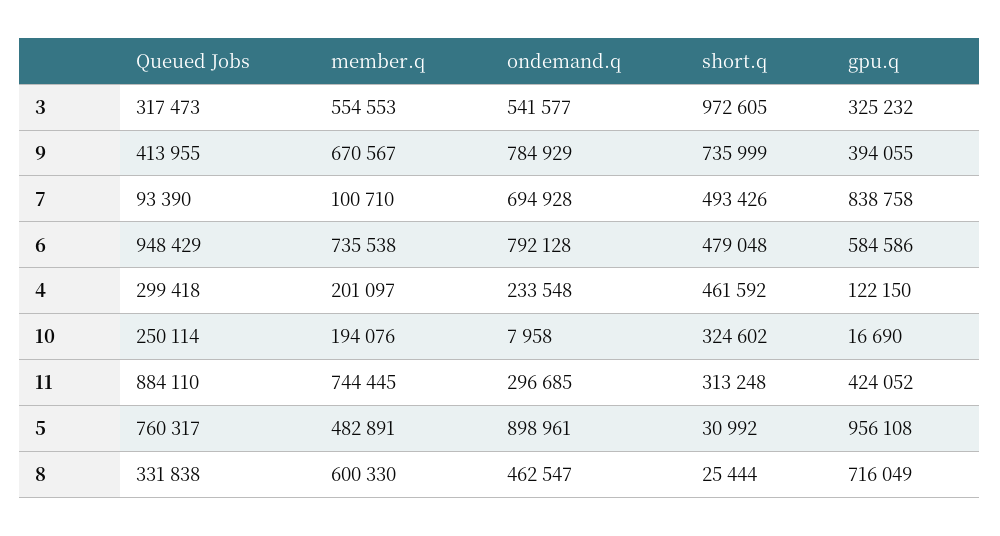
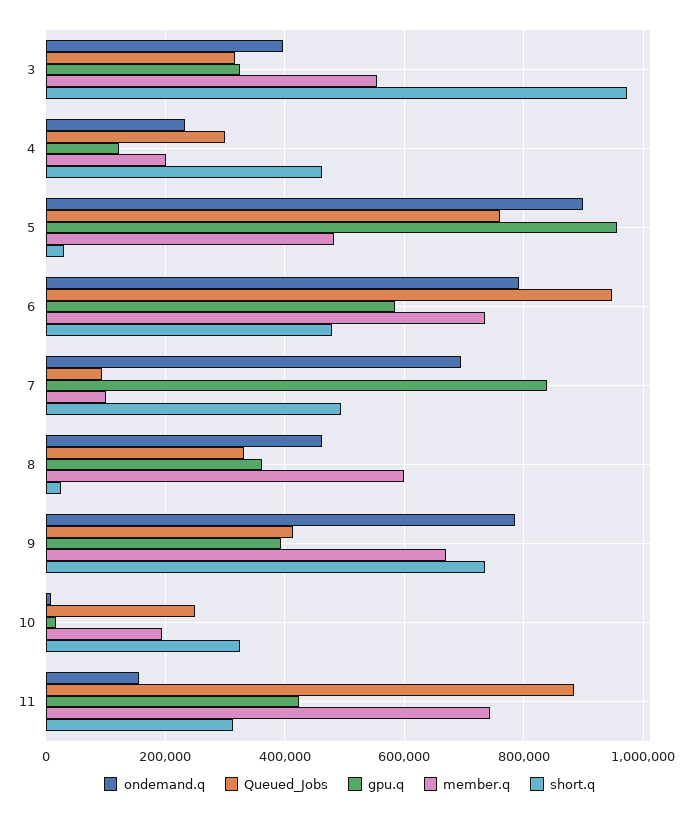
ondemand.q, 3: 541577 -> 400000
ondemand.q, 11: 296685 -> 160000
gpu.q, 8: 716049 -> 360000

